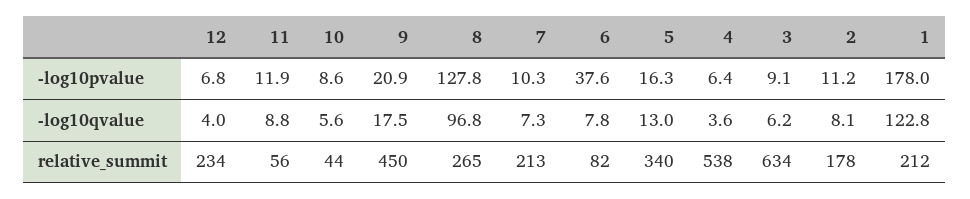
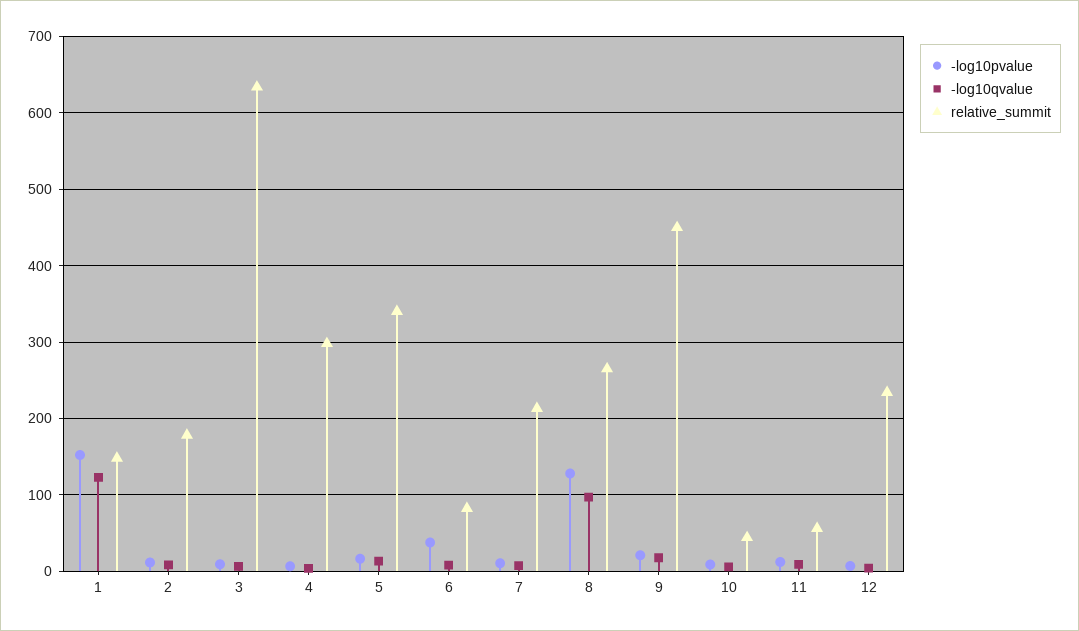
-log10pvalue, 1: 178 -> 150
relative_summit, 4: 538 -> 300
relative_summit, 1: 212 -> 150

